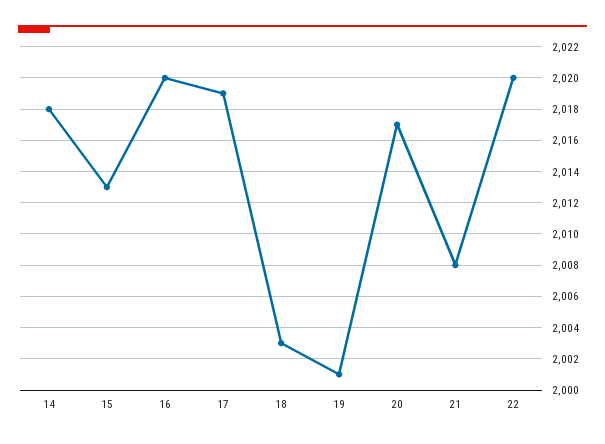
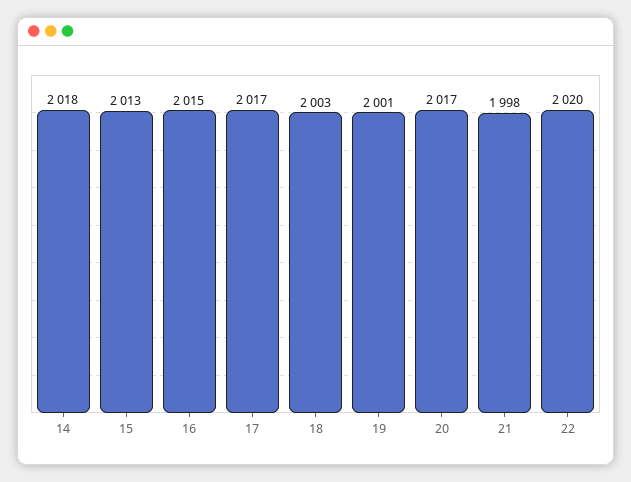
16: 2020 -> 2015
17: 2019 -> 2017
21: 2008 -> 1998

